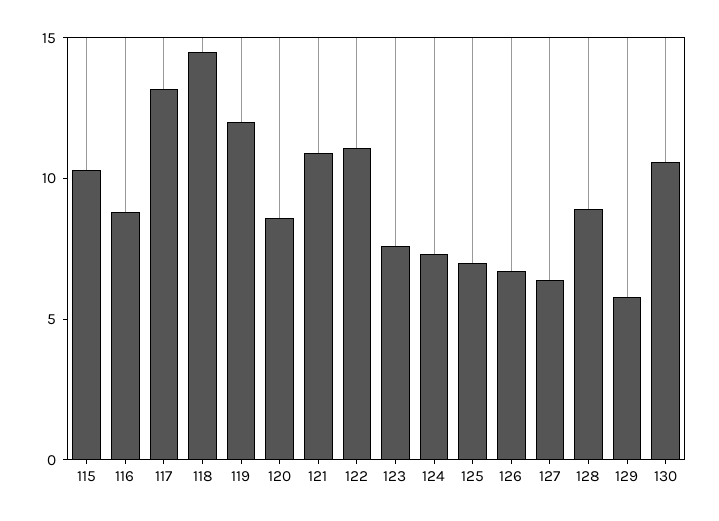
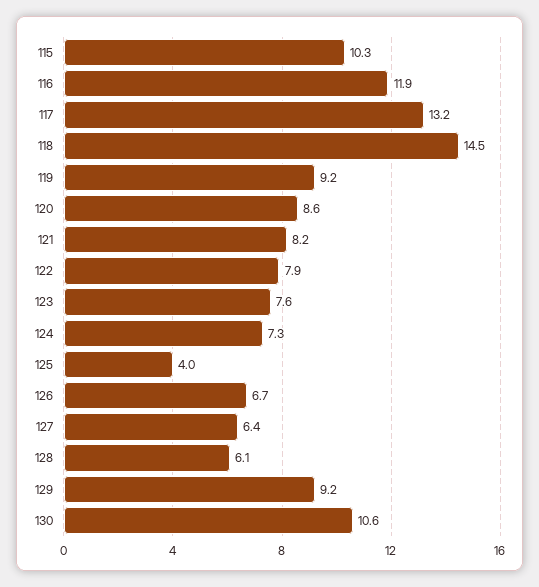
116: 9 -> 11.9
119: 12 -> 9.2
121: 11 -> 8.2
122: 11 -> 7.9
125: 7 -> 4
128: 9 -> 6.1
129: 6 -> 9.2

